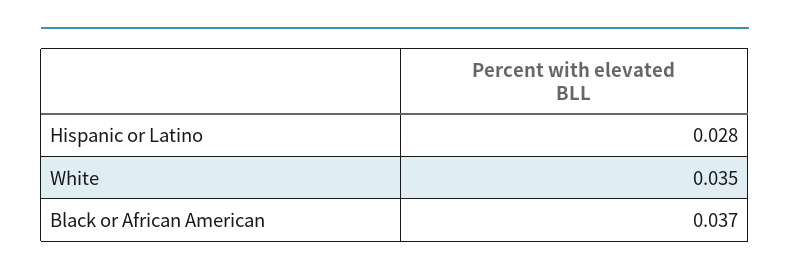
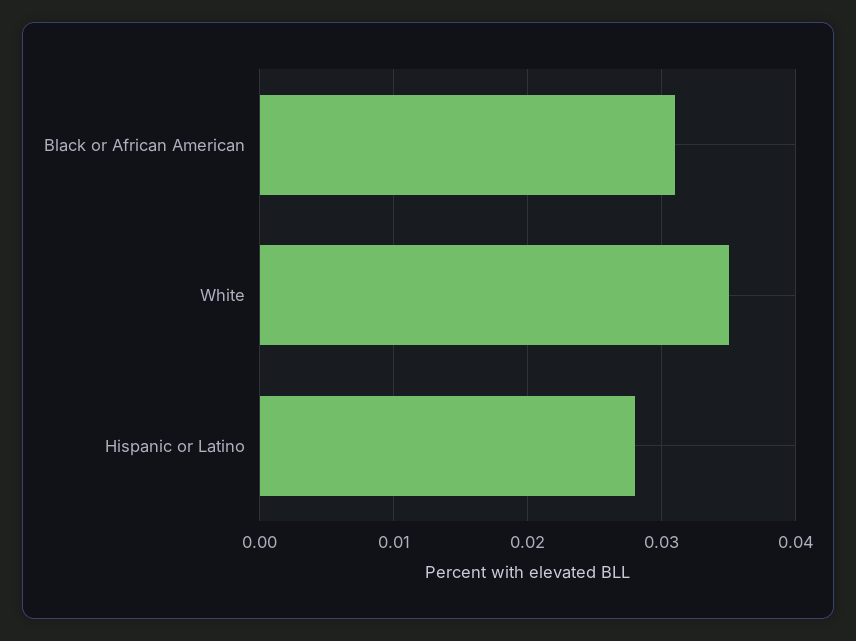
Black or African American: 0.037 -> 0.031

